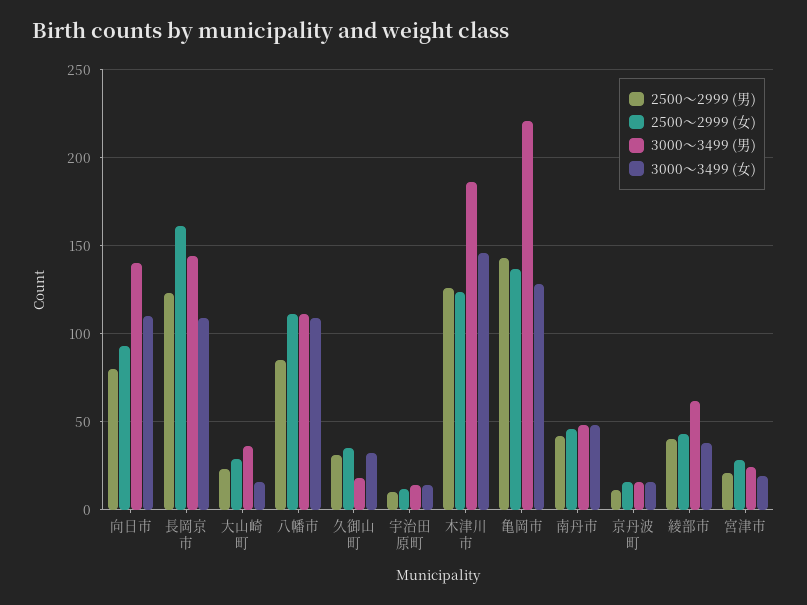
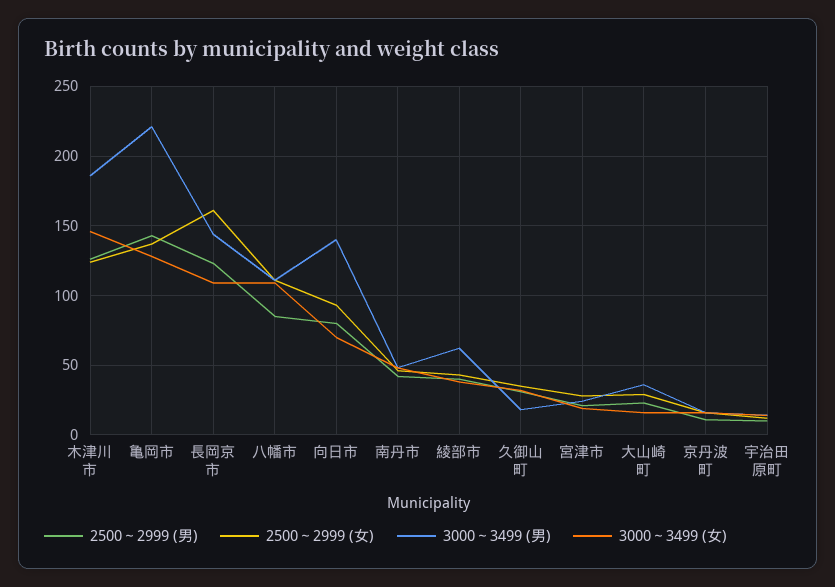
3000～3499 (女), 向日市: 110 -> 70

